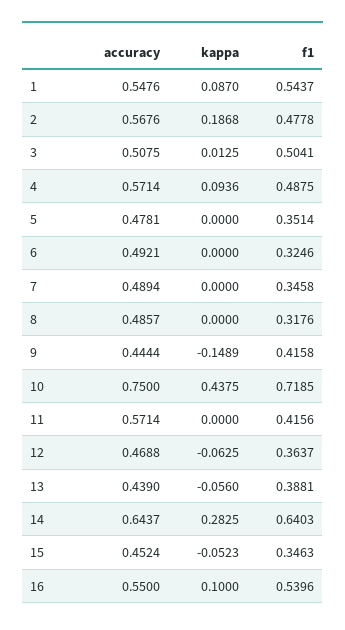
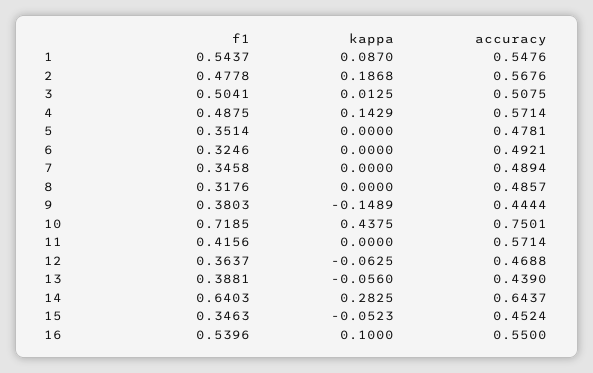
kappa, 4: 0.0936 -> 0.1429
f1, 9: 0.4158 -> 0.3803
accuracy, 10: 0.75 -> 0.7501

